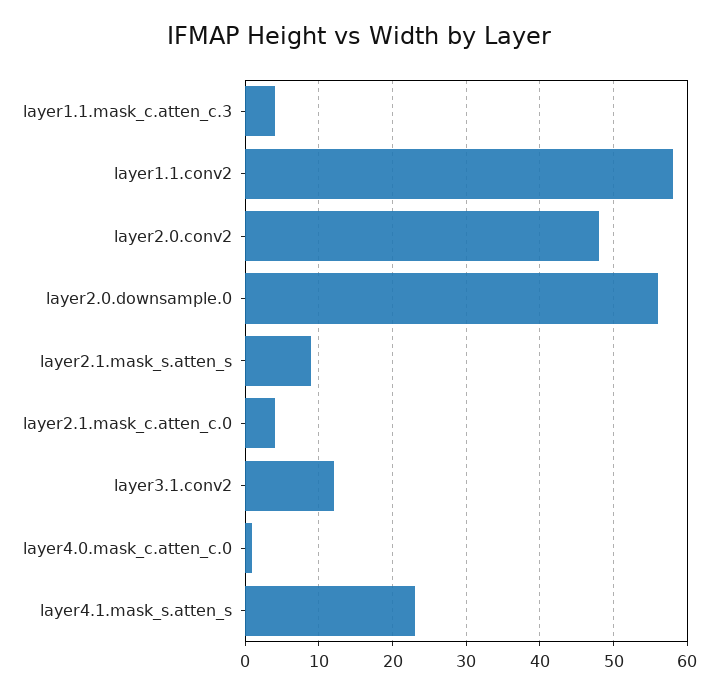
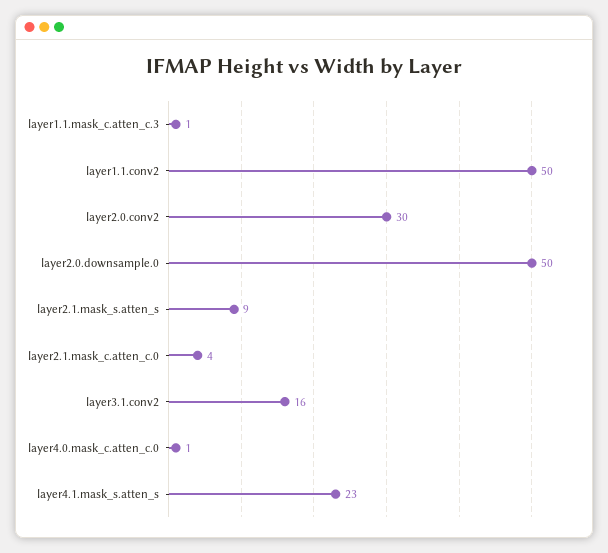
layer1.1.mask_c.atten_c.3: 4 -> 1
layer1.1.conv2: 58 -> 50
layer2.0.conv2: 48 -> 30
layer2.0.downsample.0: 56 -> 50
layer3.1.conv2: 12 -> 16

